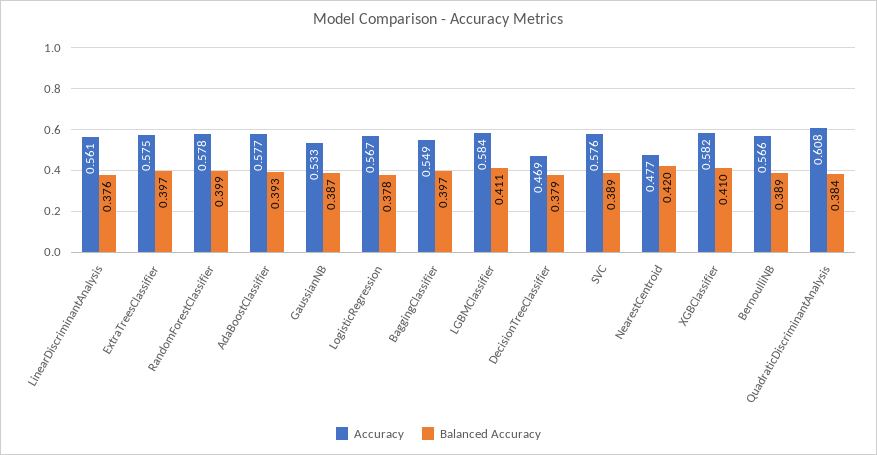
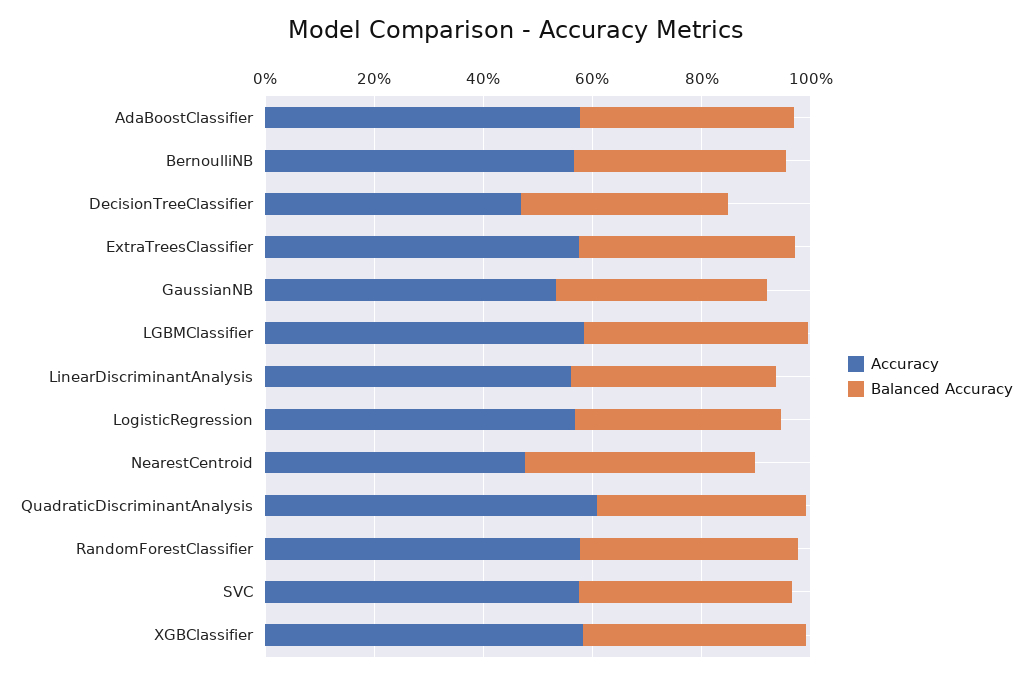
Accuracy, BaggingClassifier: 0.549 -> none
Balanced Accuracy, BaggingClassifier: 0.397 -> none

